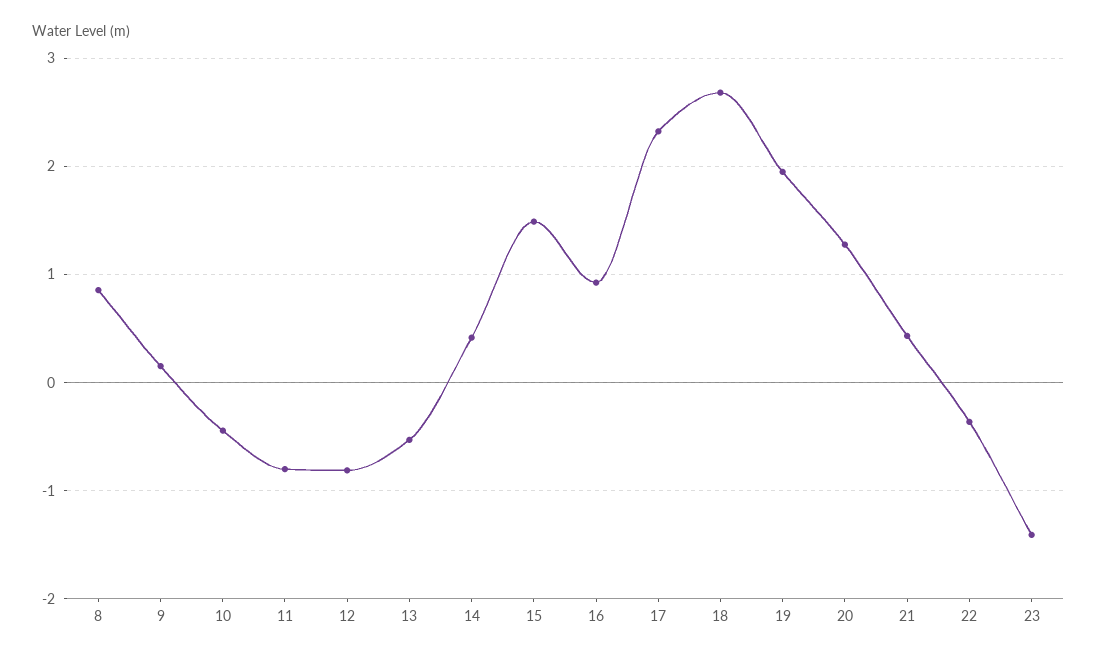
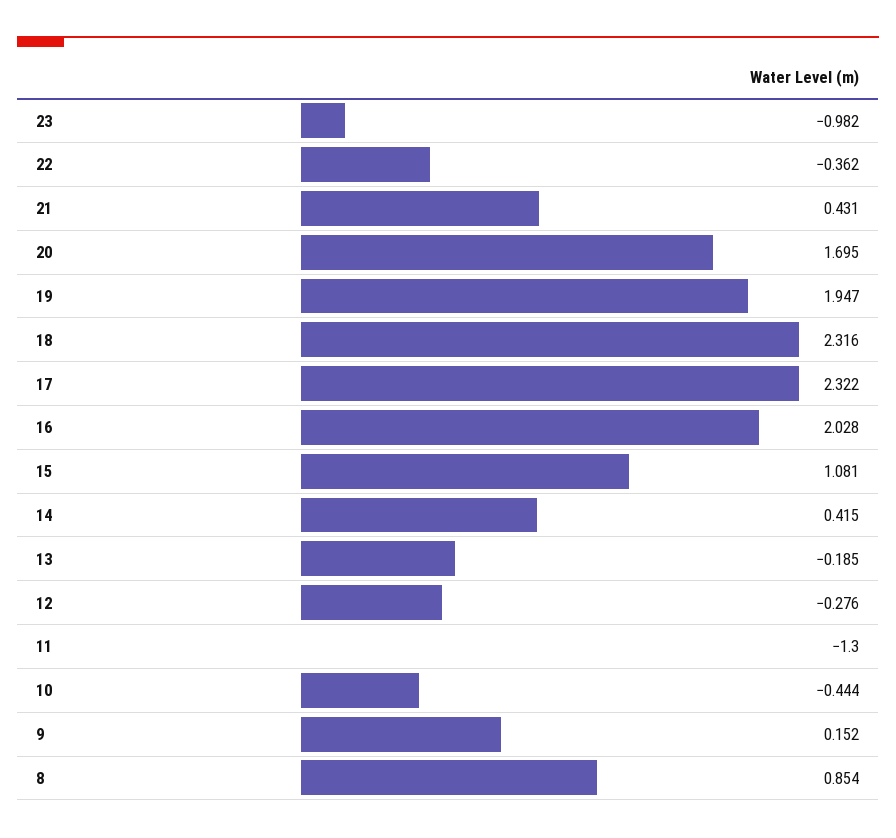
11: -0.8 -> -1.3
12: -0.8 -> -0.276
13: -0.5 -> -0.185
15: 1.5 -> 1.081
16: 0.9 -> 2.028
18: 2.7 -> 2.316
20: 1.3 -> 1.695
23: -1.4 -> -0.982

